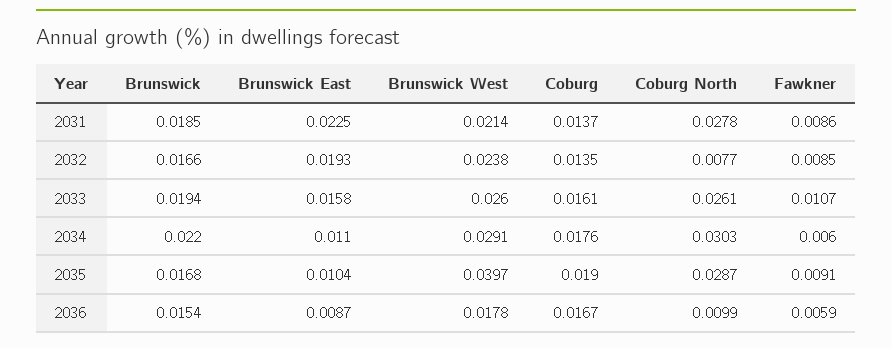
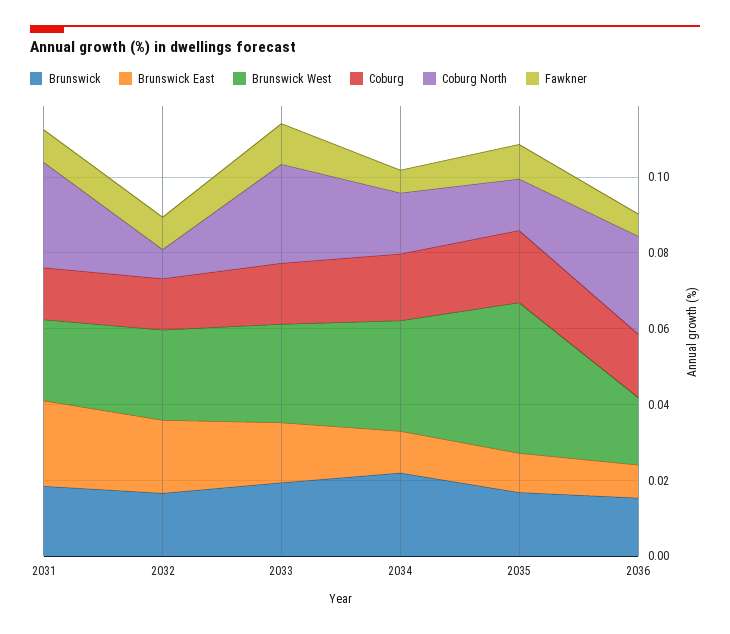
Coburg North, 2034: 0.0303 -> 0.015
Coburg North, 2035: 0.0287 -> 0.015
Coburg North, 2036: 0.0099 -> 0.025

